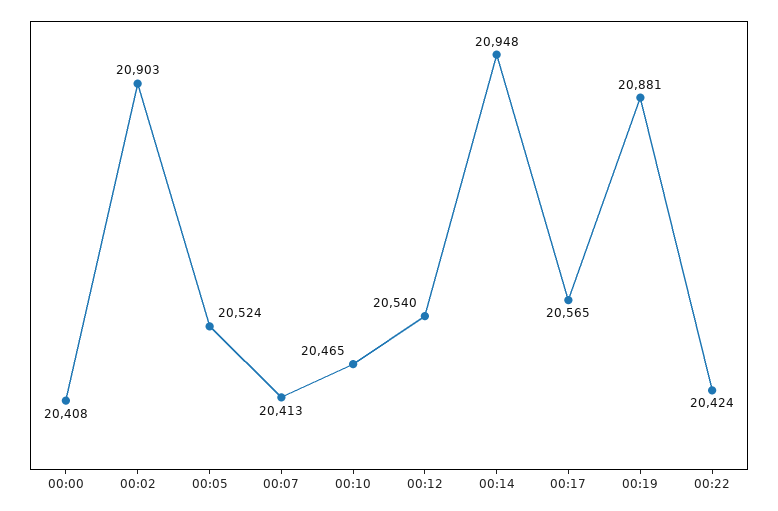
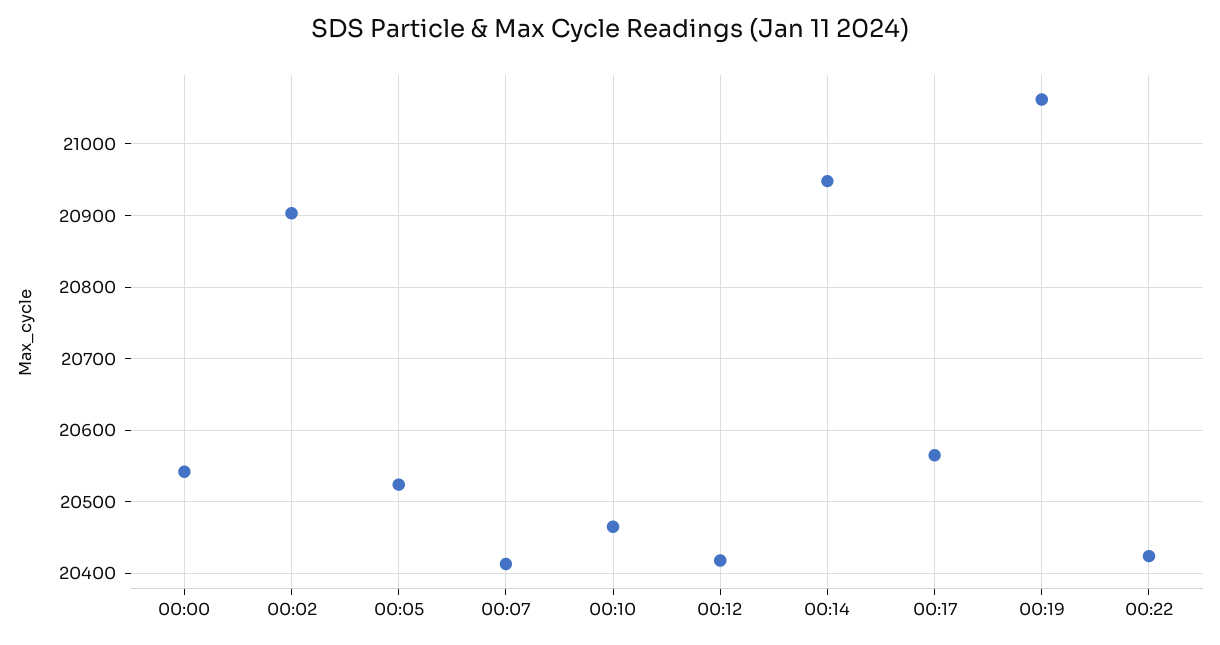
00:00: 20408 -> 20540
00:12: 20540 -> 20420
00:19: 20881 -> 21060

